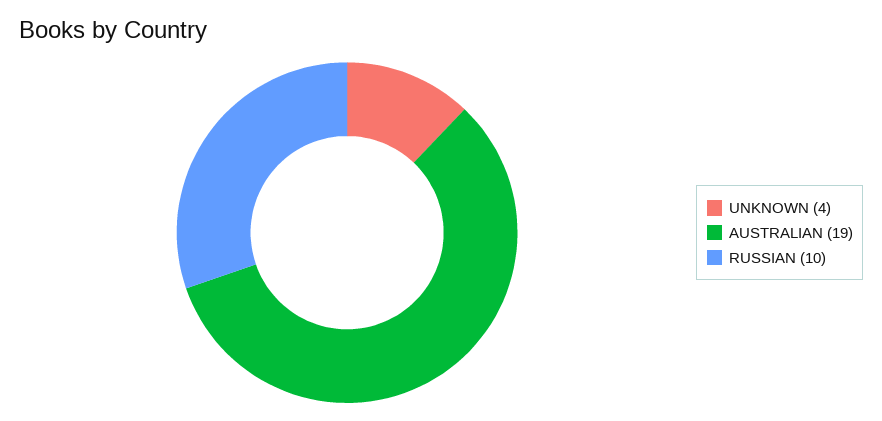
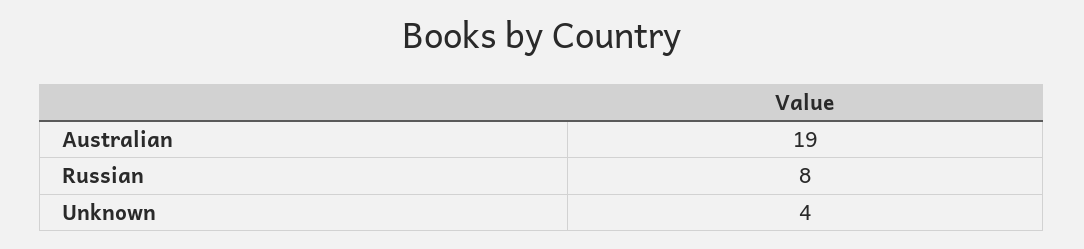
RUSSIAN: 10 -> 8

